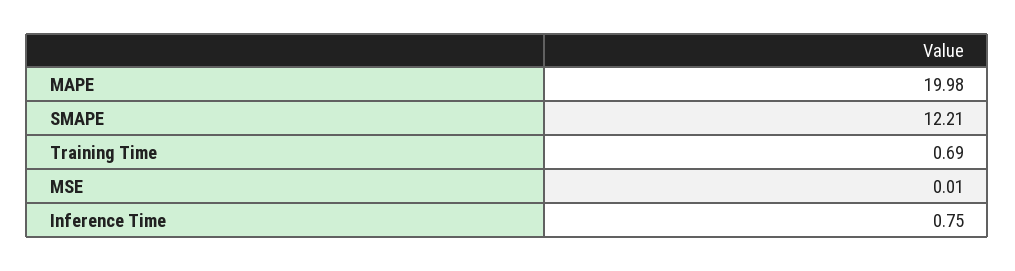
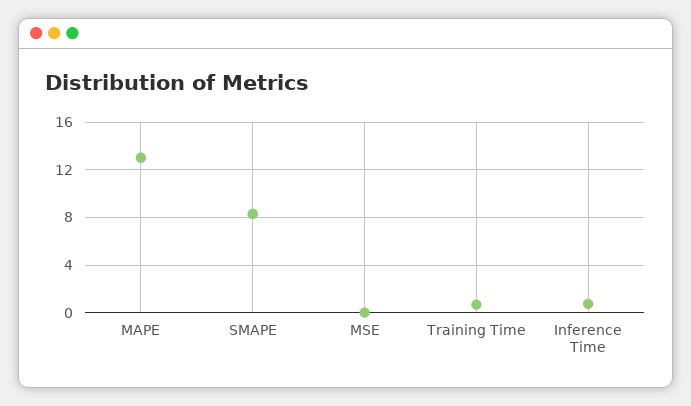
MAPE: 19.98 -> 13
SMAPE: 12.21 -> 8

